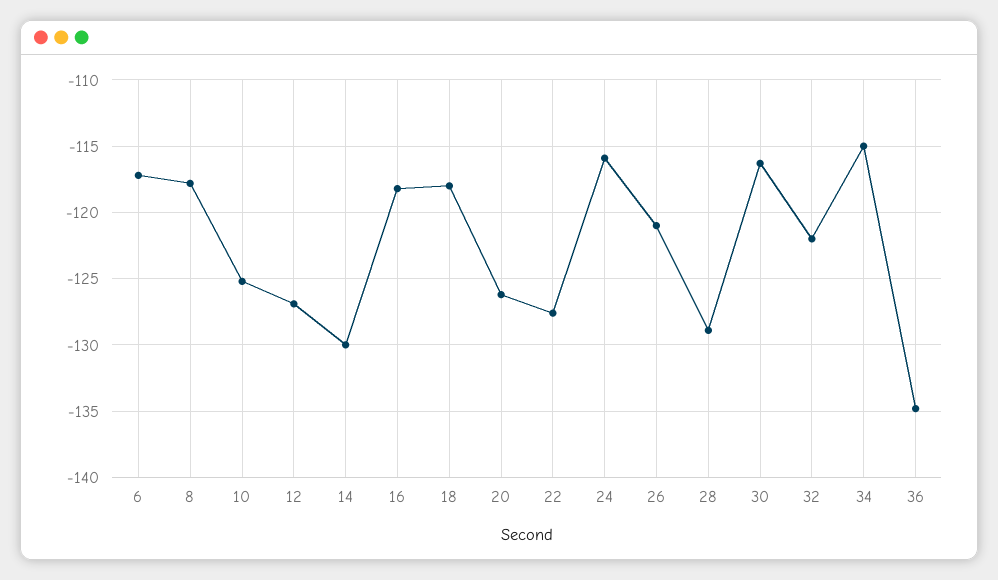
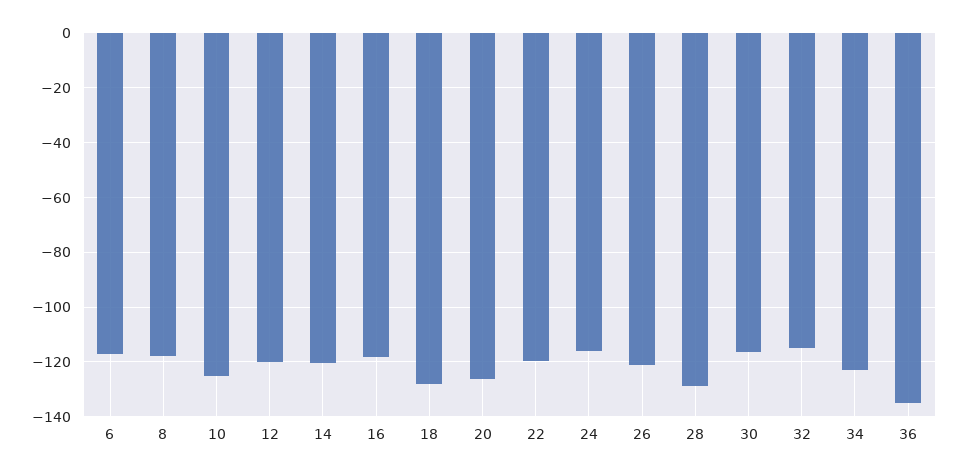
12: -127 -> -120
14: -130 -> -120
18: -118 -> -127.5
22: -127.5 -> -120
32: -122 -> -115
34: -115 -> -122.5

